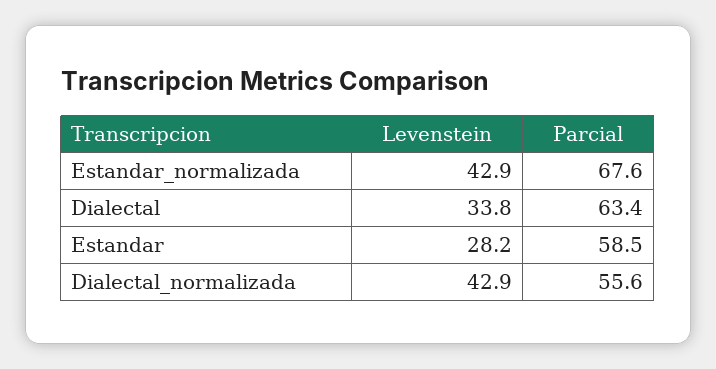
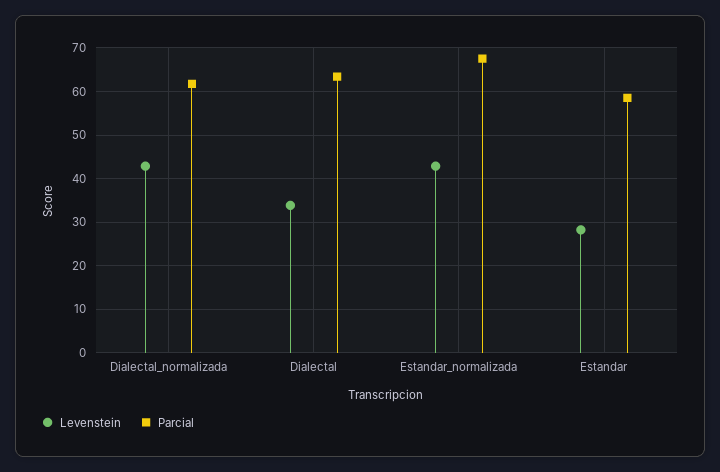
Parcial, Dialectal_normalizada: 55.6 -> 62

